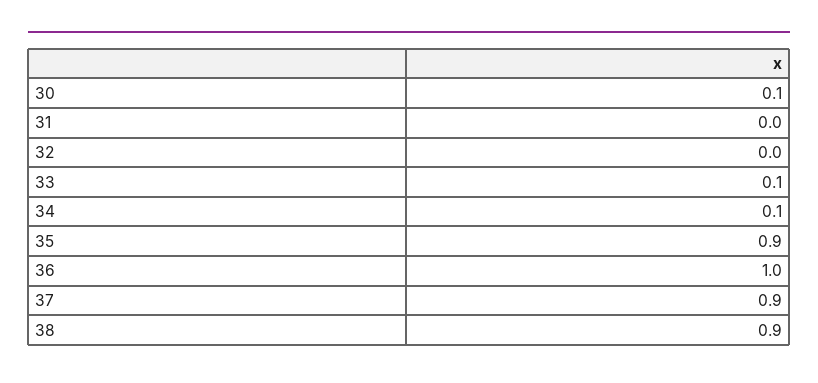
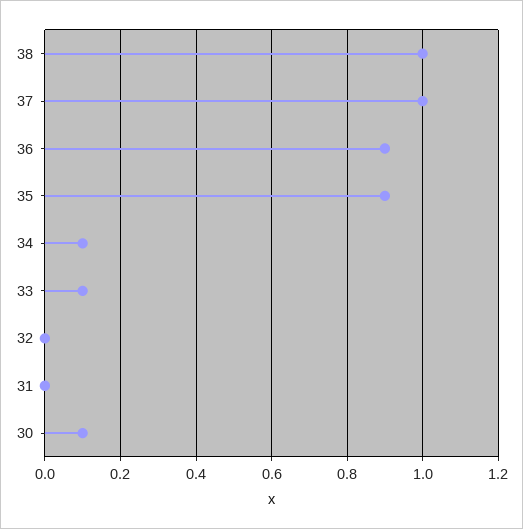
36: 1 -> 0.9
37: 0.9 -> 1
38: 0.9 -> 1

